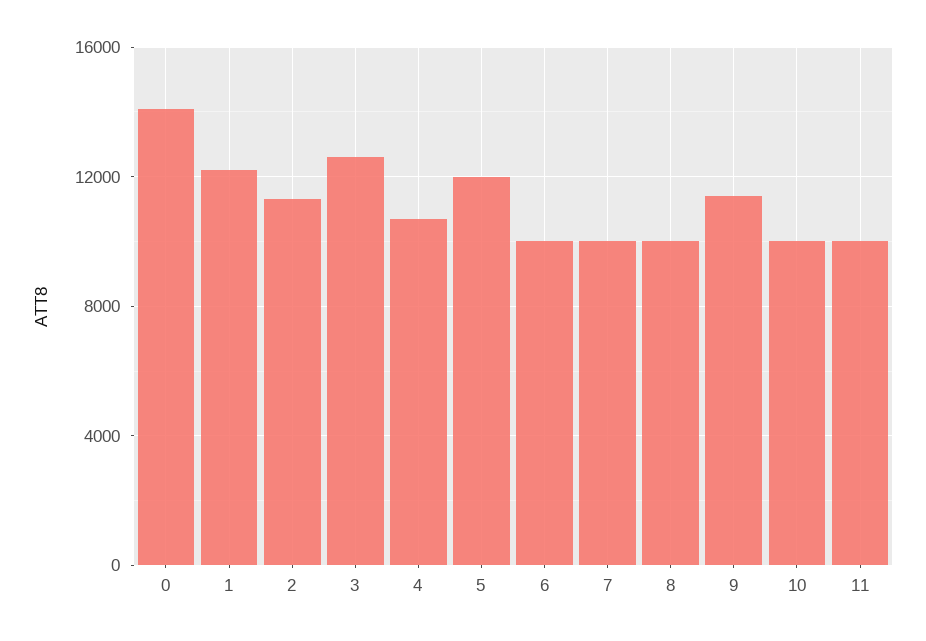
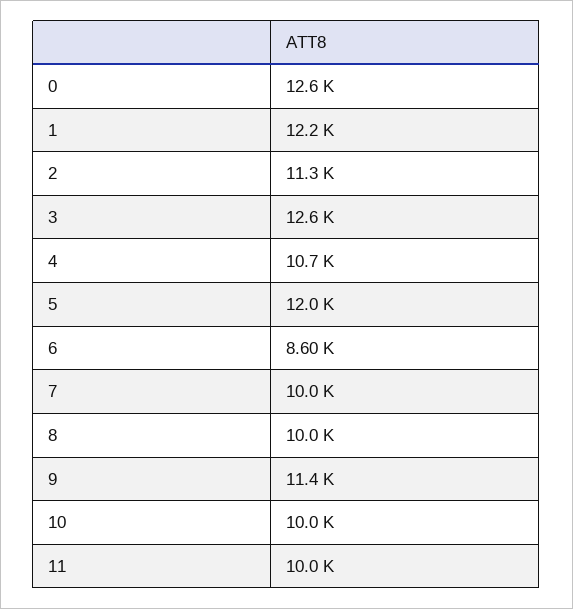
0: 14000 -> 12600
6: 10000 -> 8600

